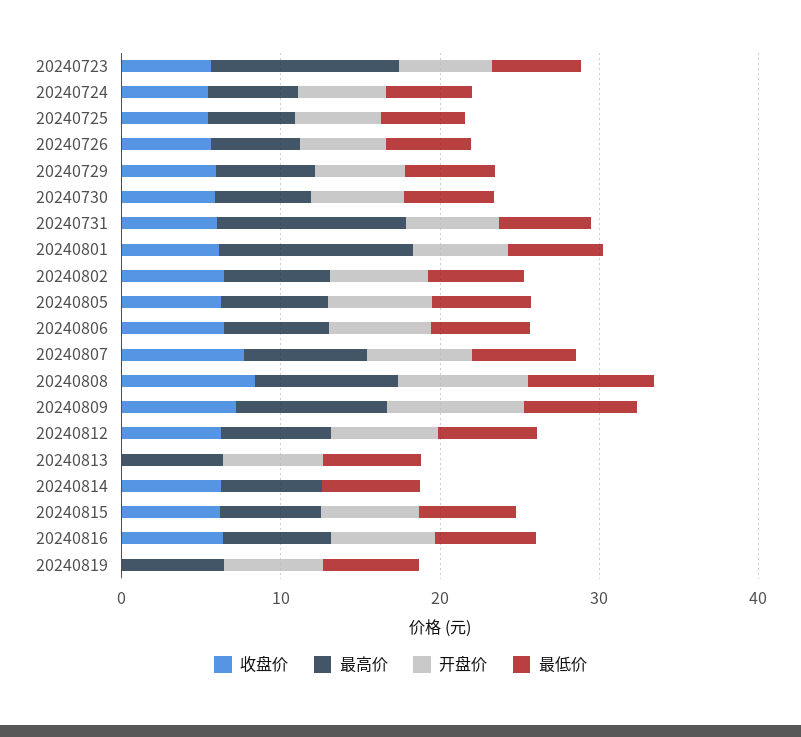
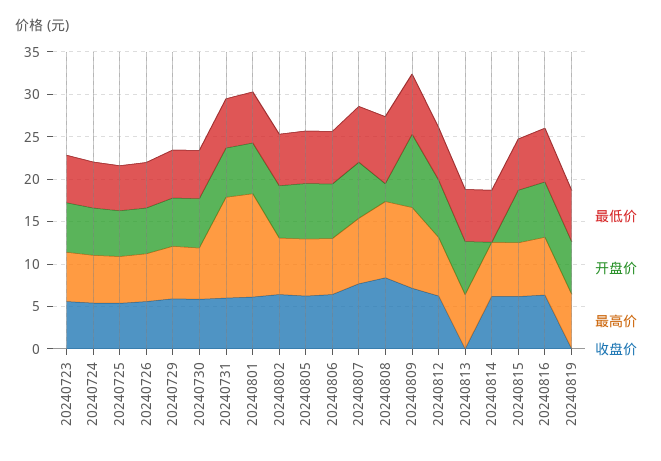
最高价, 20240723: 12 -> 6
开盘价, 20240808: 8 -> 2

